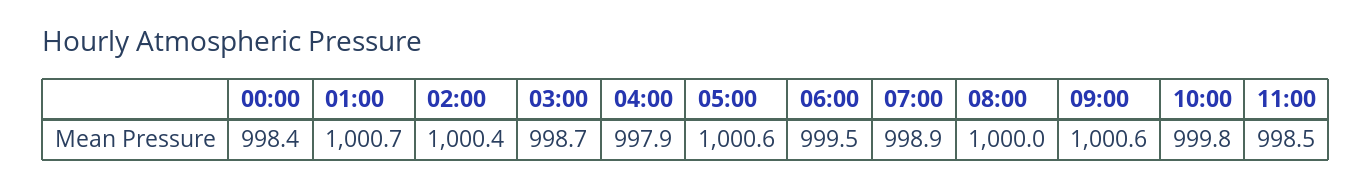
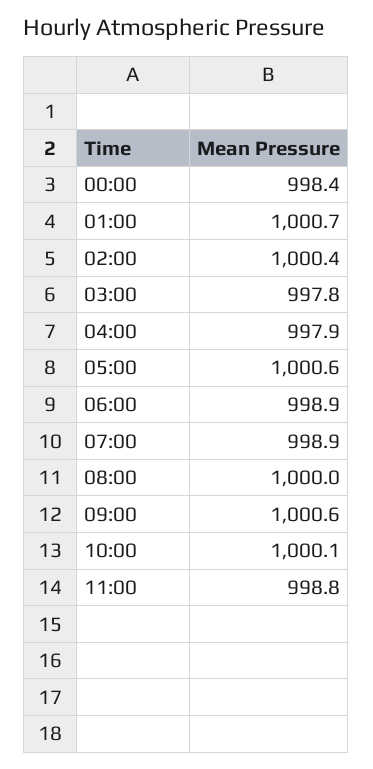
03:00: 998.7 -> 997.8
06:00: 999.5 -> 998.9
10:00: 999.8 -> 1000.1
11:00: 998.5 -> 998.8

